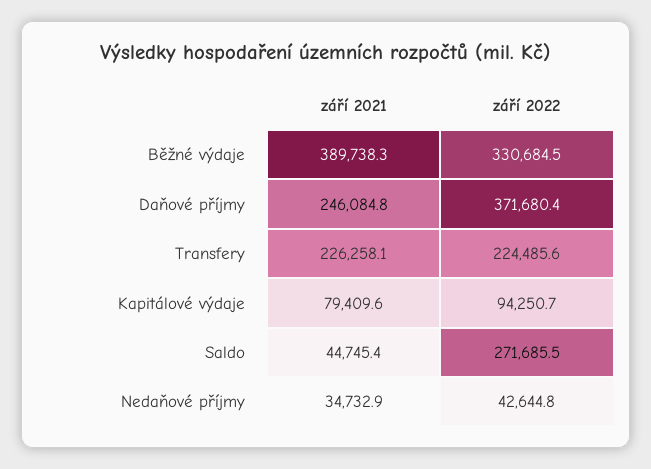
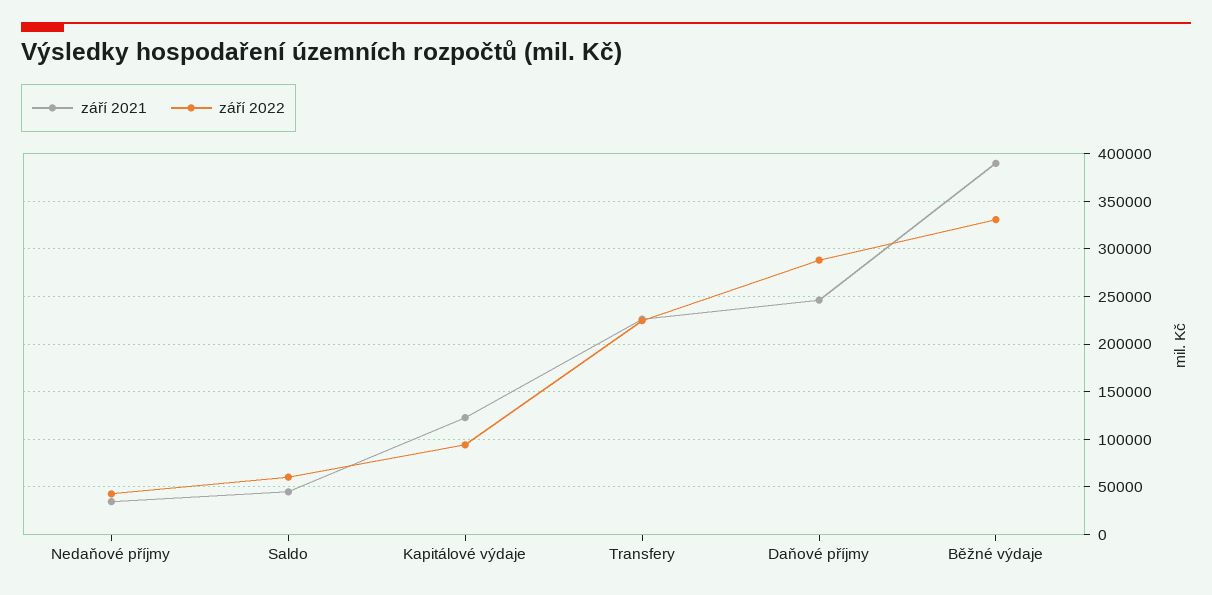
září 2022, Daňové příjmy: 371680.4 -> 290000
září 2021, Kapitálové výdaje: 79409.6 -> 120000
září 2022, Saldo: 271685.5 -> 60000

